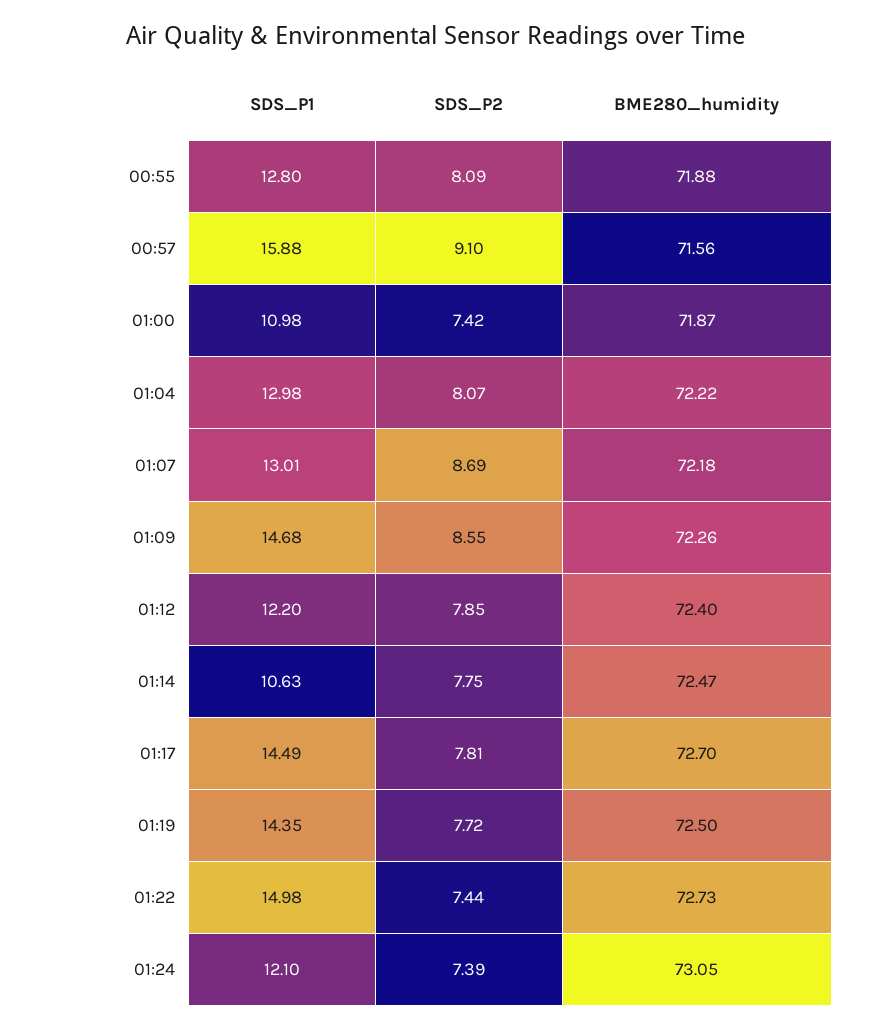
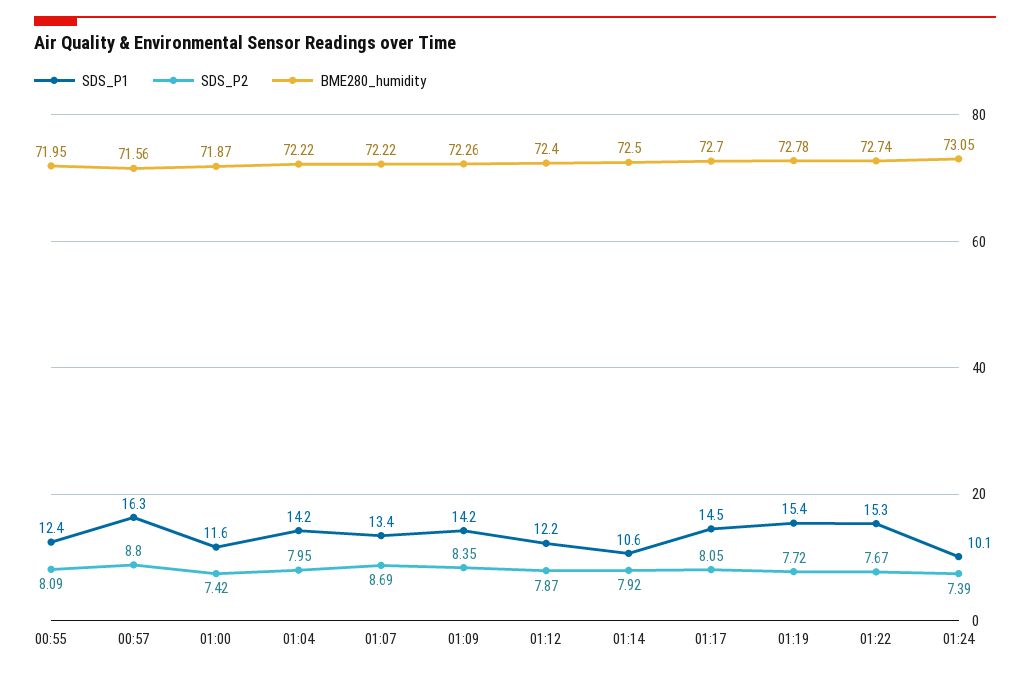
SDS_P1, 00:55: 12.8 -> 12.4
BME280_humidity, 00:55: 71.88 -> 71.95
SDS_P1, 00:57: 15.88 -> 16.3
SDS_P2, 00:57: 9.1 -> 8.8
SDS_P1, 01:00: 10.98 -> 11.6
SDS_P1, 01:04: 12.98 -> 14.2
SDS_P2, 01:04: 8.07 -> 7.95
SDS_P1, 01:07: 13.01 -> 13.4
BME280_humidity, 01:07: 72.18 -> 72.22
SDS_P1, 01:09: 14.68 -> 14.2
SDS_P2, 01:09: 8.55 -> 8.35
SDS_P2, 01:12: 7.85 -> 7.87
SDS_P2, 01:14: 7.75 -> 7.92
BME280_humidity, 01:14: 72.47 -> 72.5
SDS_P2, 01:17: 7.81 -> 8.05
SDS_P1, 01:19: 14.35 -> 15.4
BME280_humidity, 01:19: 72.5 -> 72.78
SDS_P1, 01:22: 14.98 -> 15.3
SDS_P2, 01:22: 7.44 -> 7.67
BME280_humidity, 01:22: 72.73 -> 72.74
SDS_P1, 01:24: 12.1 -> 10.1

